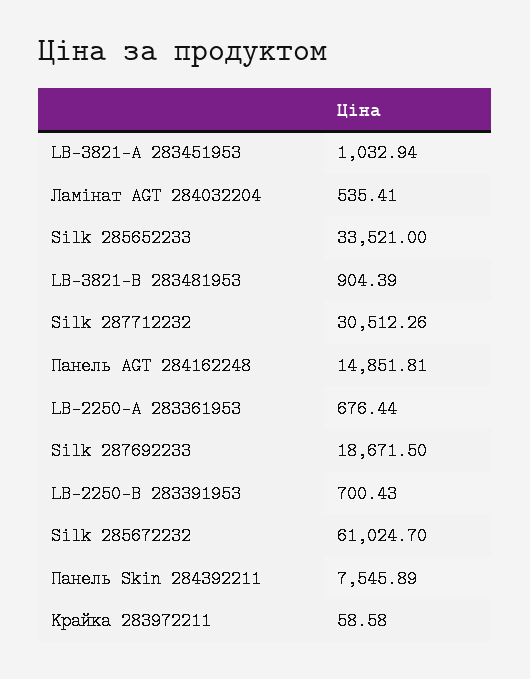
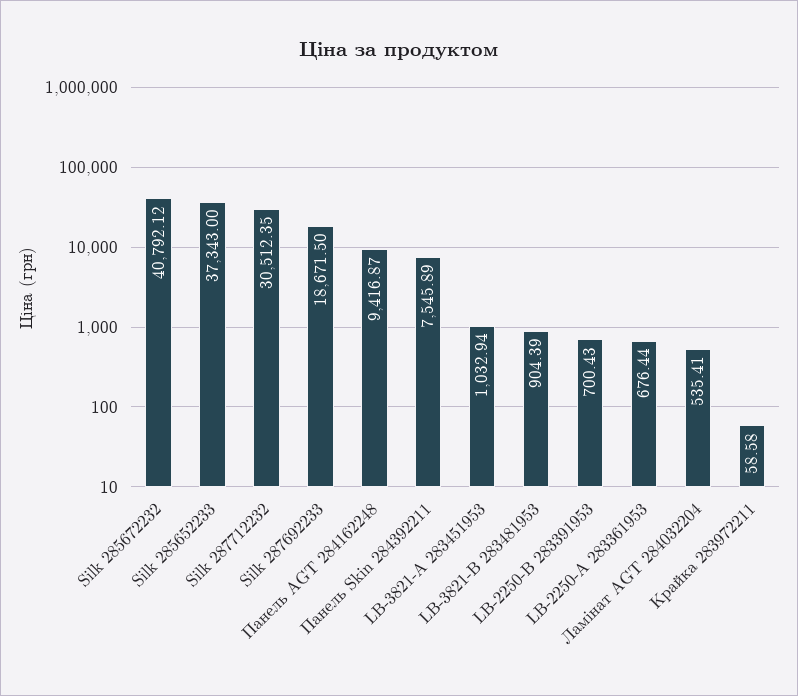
Silk 285652233: 33521 -> 37343
Silk 287712232: 30512.26 -> 30512.35
Панель AGT 284162248: 14851.81 -> 9416.87
Silk 285672232: 61024.7 -> 40792.12

